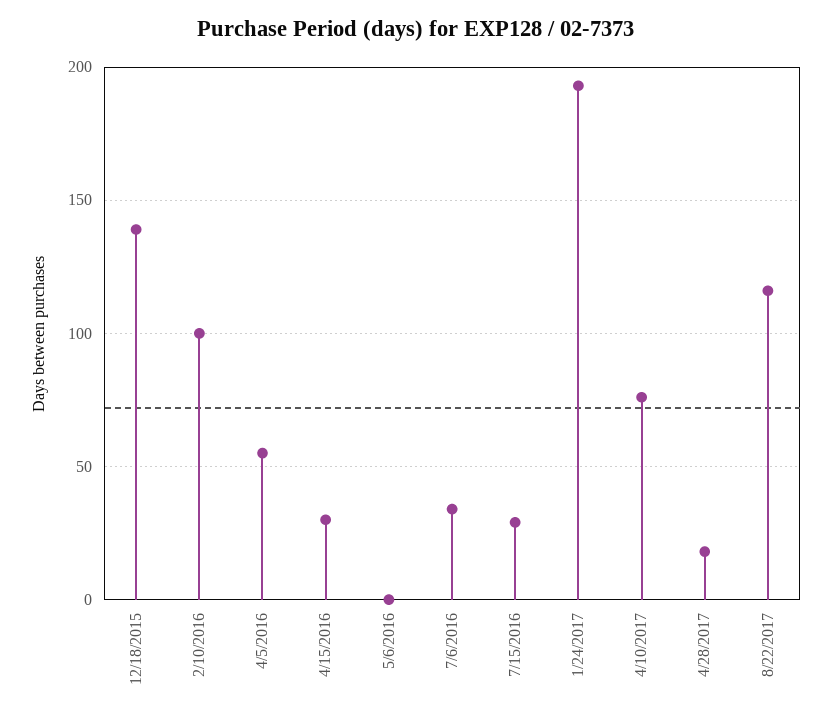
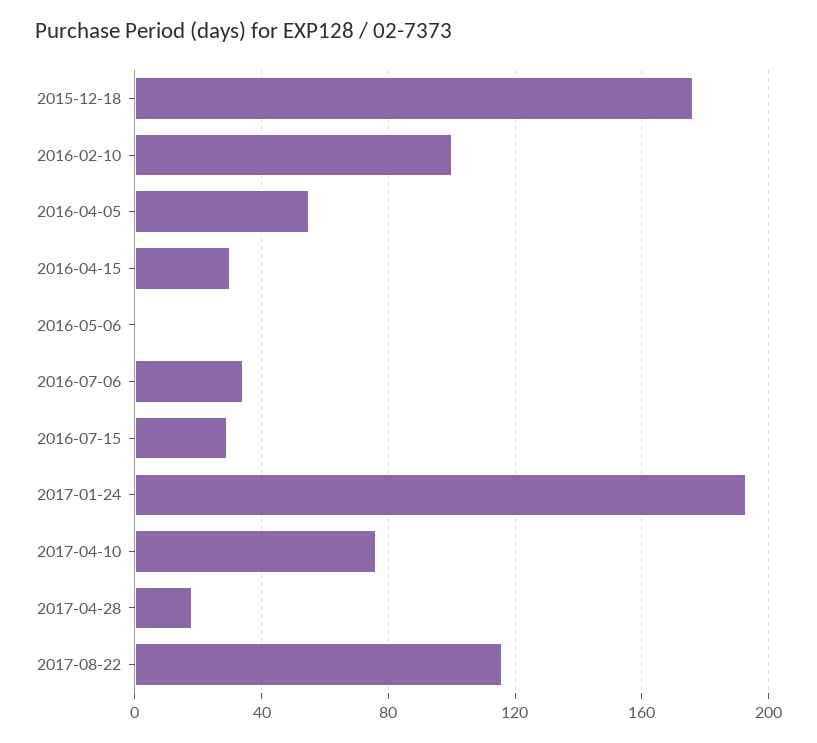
12/18/2015: 140 -> 175

